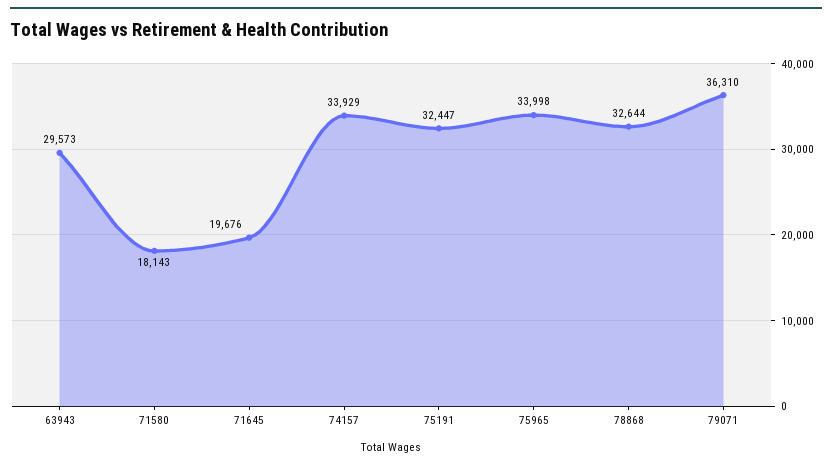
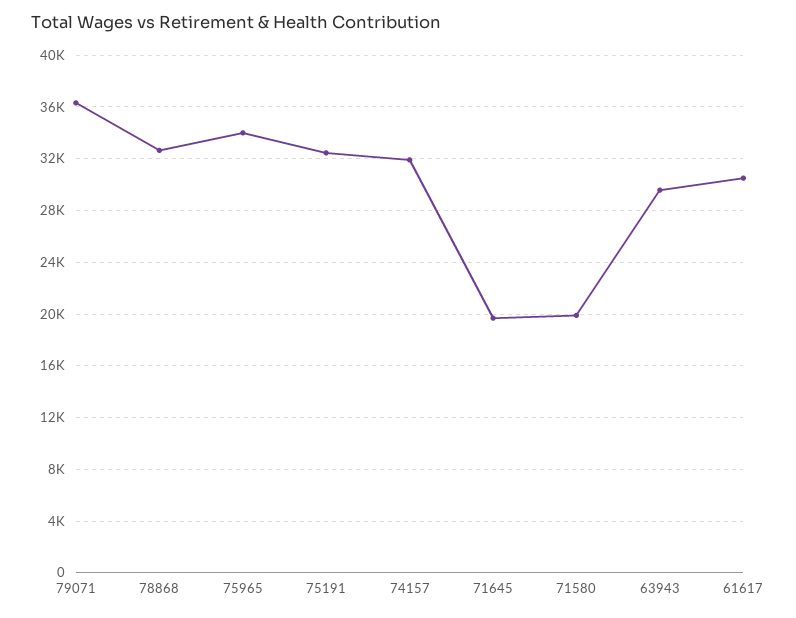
71580: 18143 -> 20000
74157: 33929 -> 32000
61617: none -> 30500

